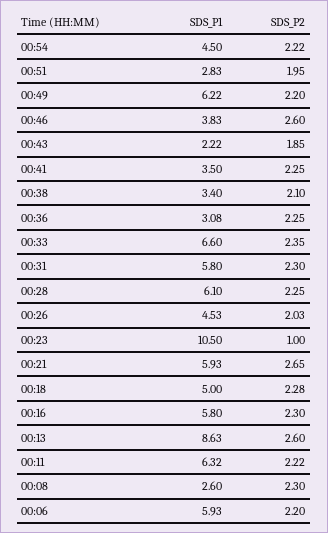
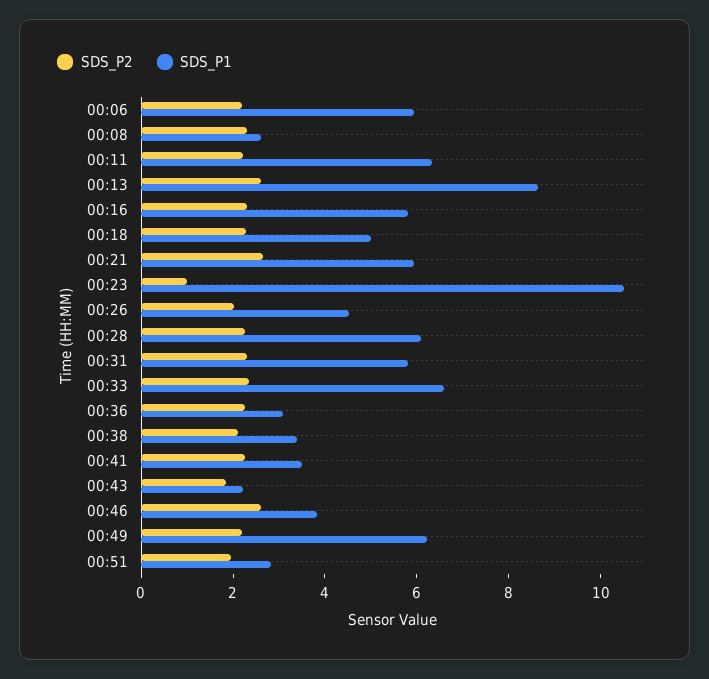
SDS_P1, 00:54: 4.5 -> none
SDS_P2, 00:54: 2.22 -> none

